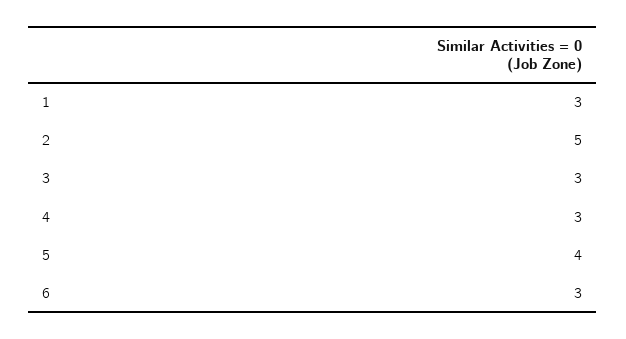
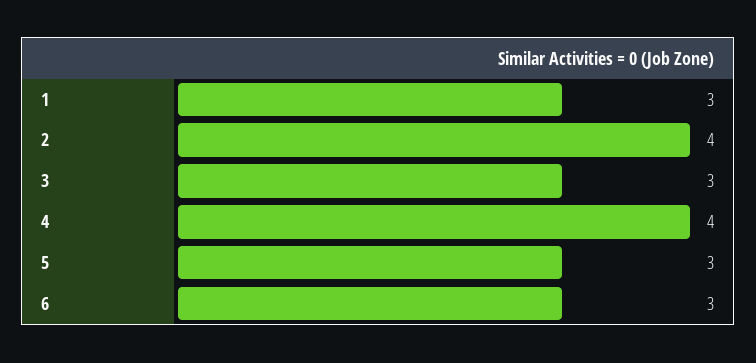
2: 5 -> 4
4: 3 -> 4
5: 4 -> 3

